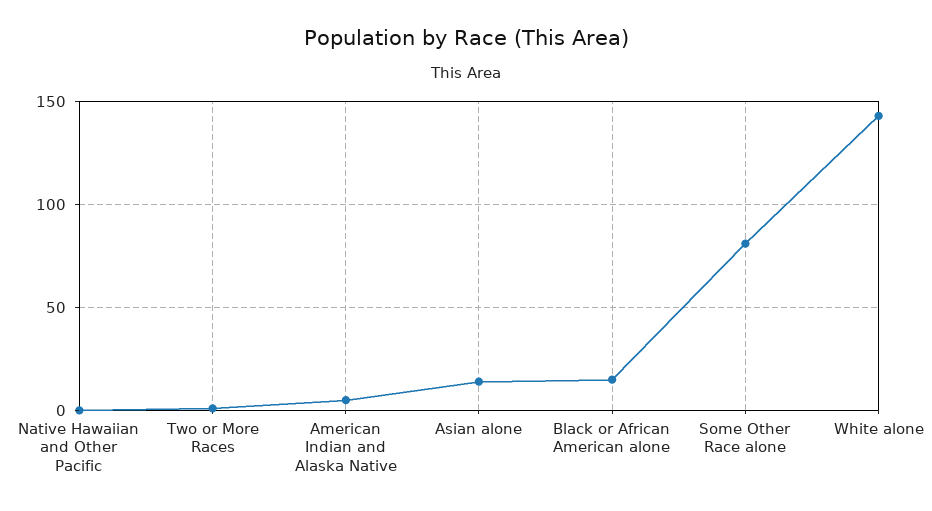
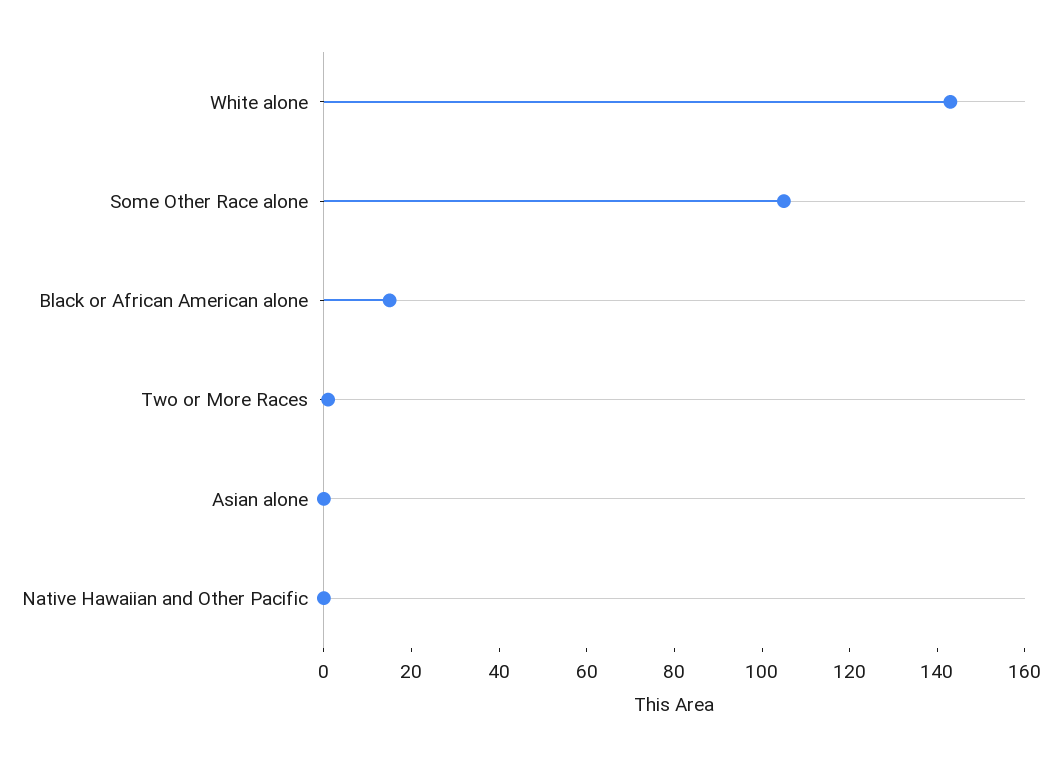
American Indian and Alaska Native: 5 -> none
Asian alone: 15 -> 0
Some Other Race alone: 80 -> 105

